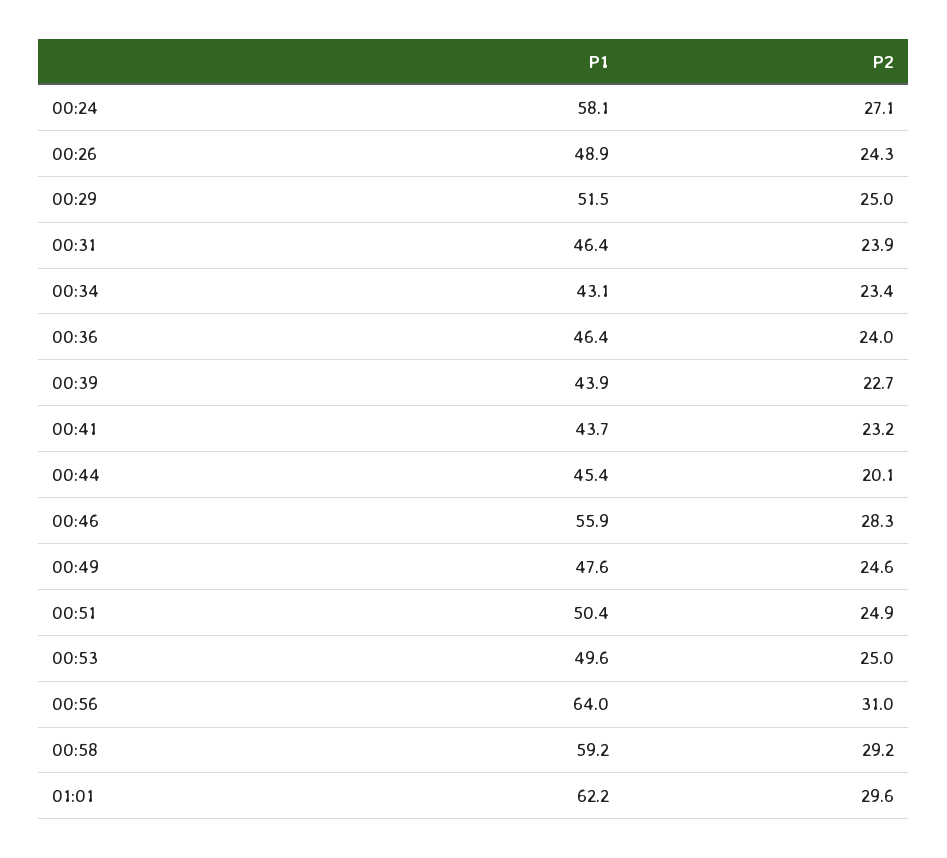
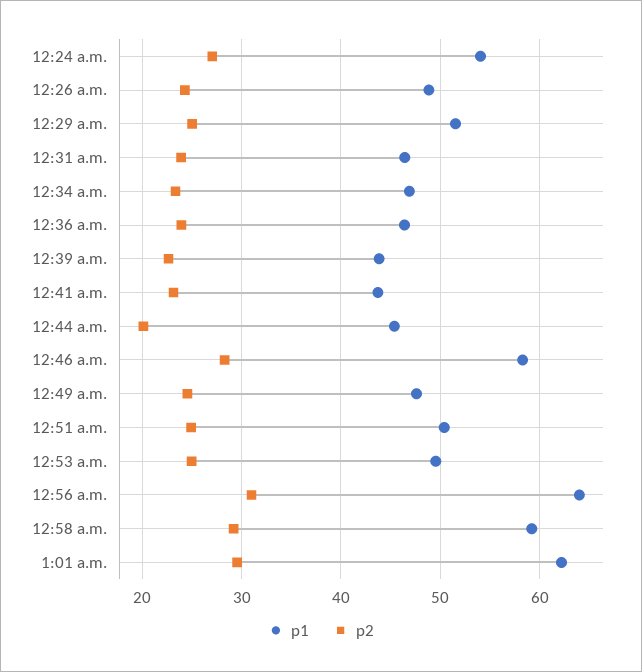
P1, 00:24: 58.1 -> 54
P1, 00:34: 43.1 -> 47
P1, 00:46: 55.9 -> 58

